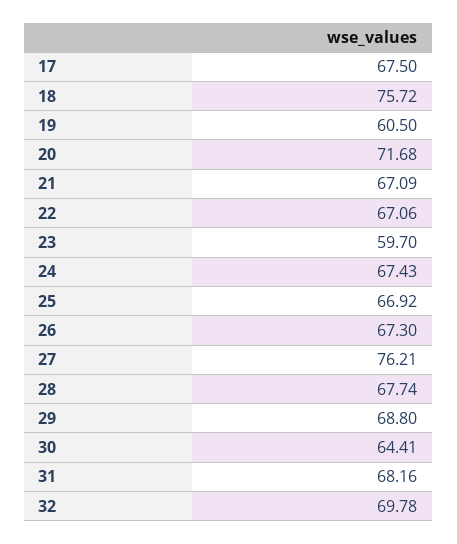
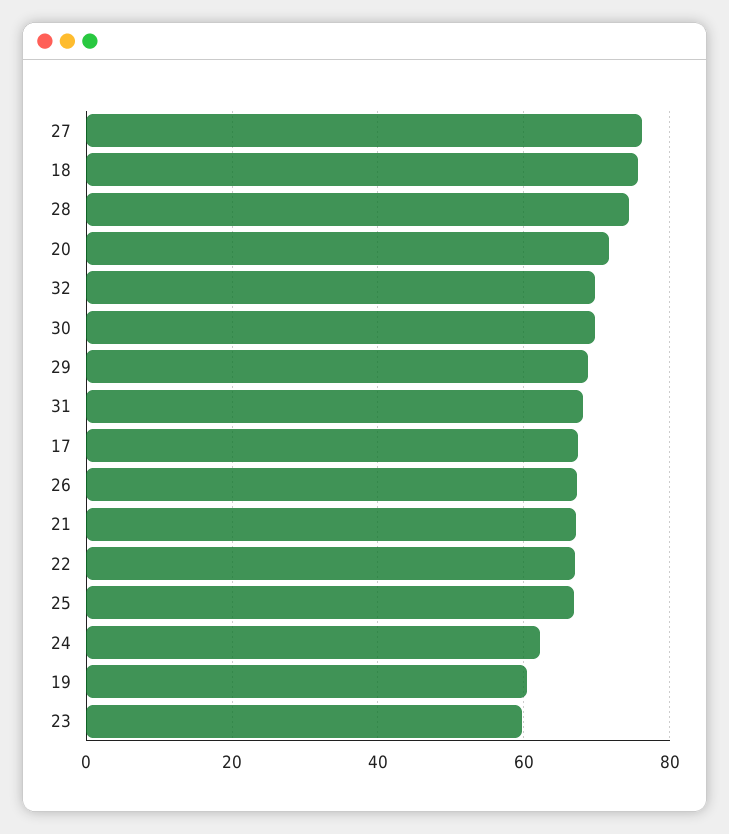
24: 67.43 -> 62
28: 67.74 -> 74
30: 64.41 -> 70

